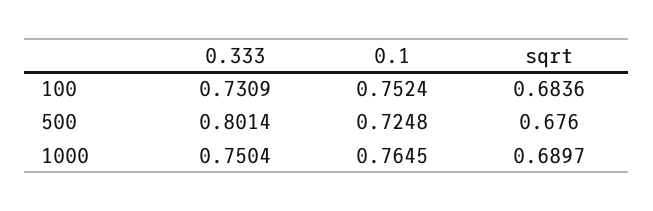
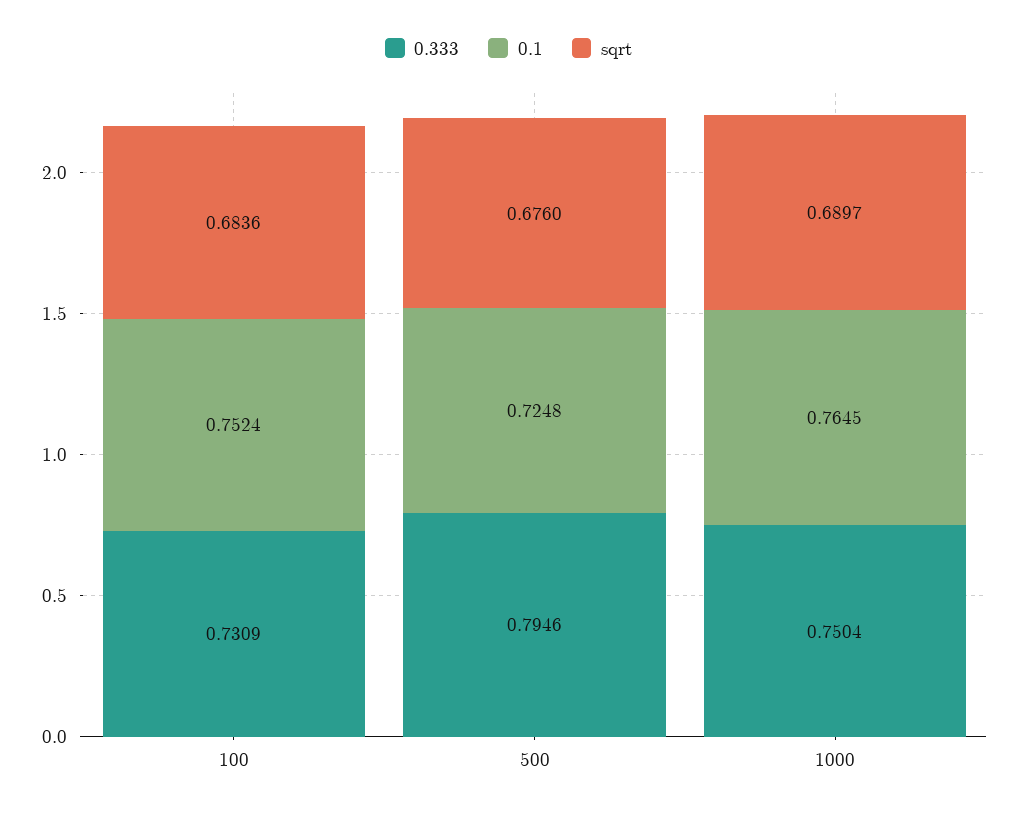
0.333, 500: 0.8014 -> 0.7946

